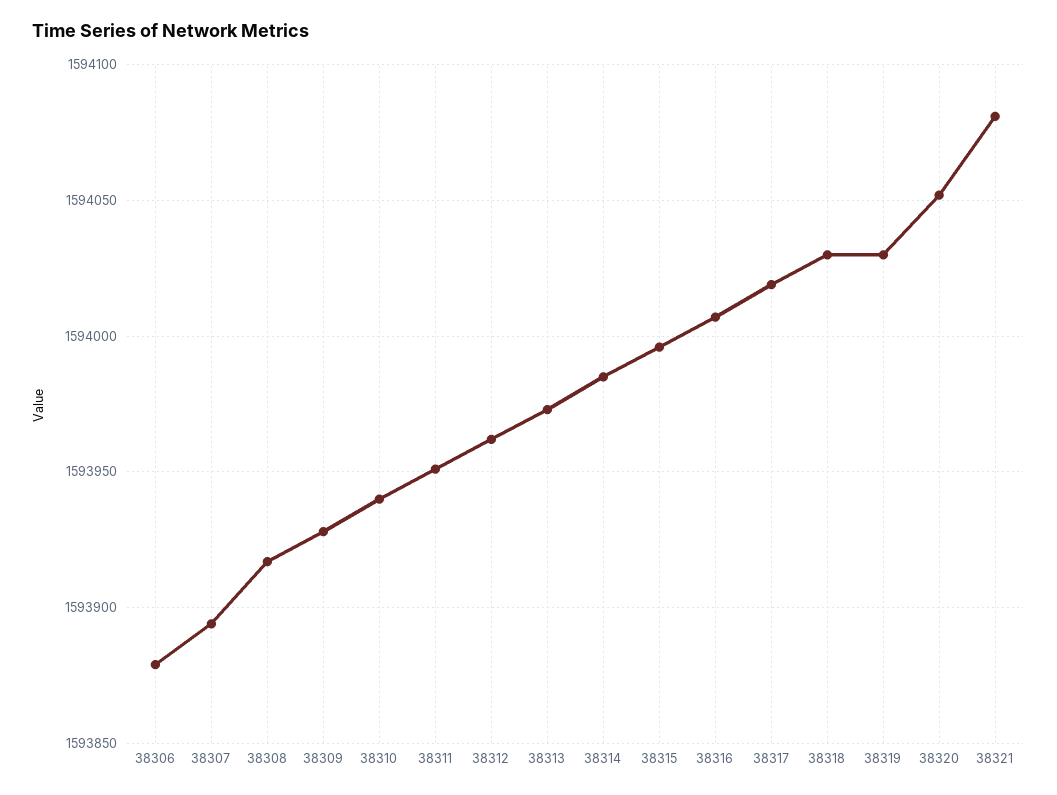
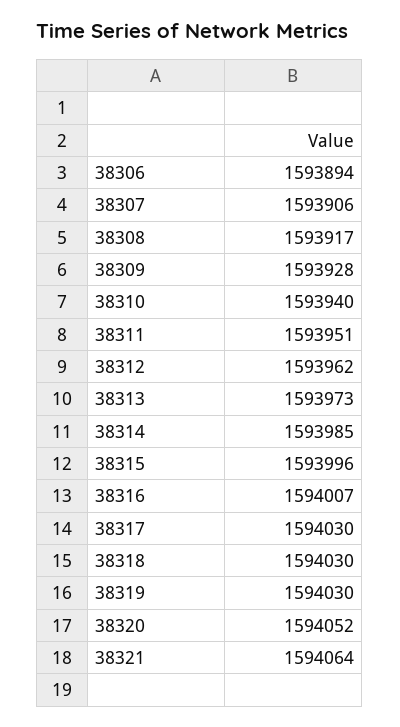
38306: 1593880 -> 1593894
38307: 1593895 -> 1593906
38317: 1594020 -> 1594030
38321: 1594080 -> 1594064

